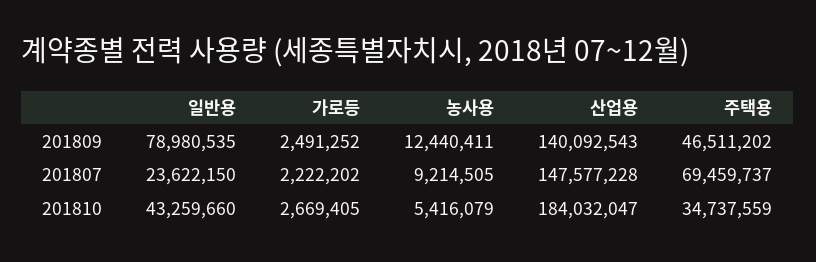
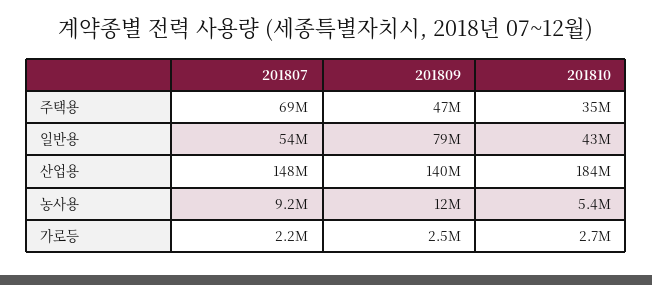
일반용, 201807: 23622150 -> 54000000

